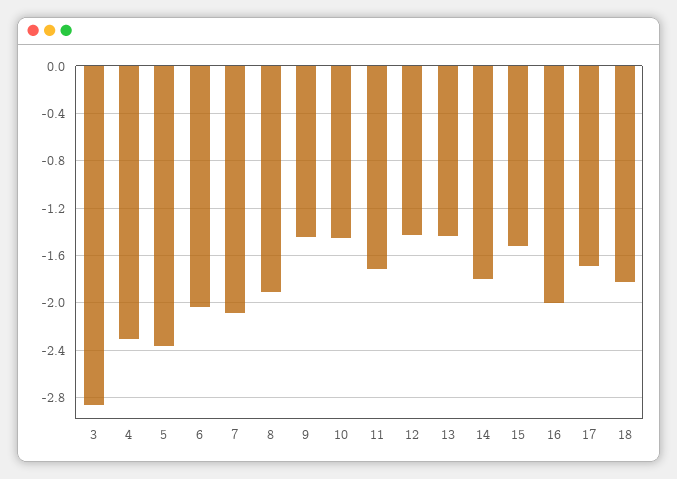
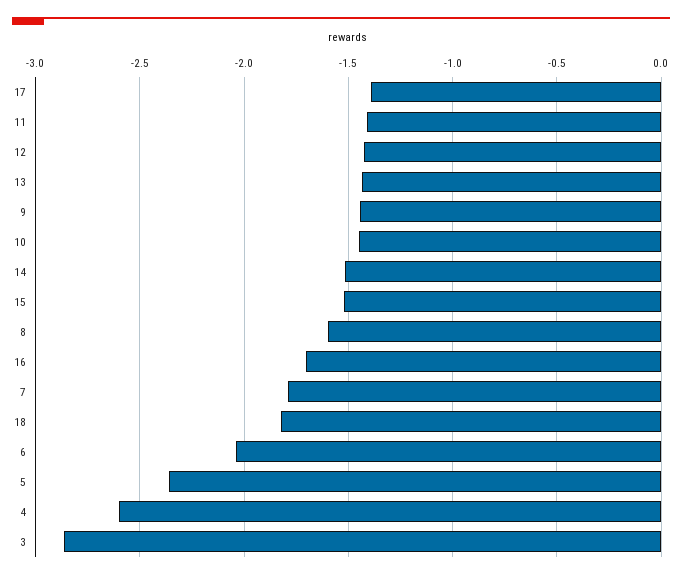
4: -2.3 -> -2.6
7: -2.1 -> -1.8
8: -1.9 -> -1.6
11: -1.7 -> -1.4
14: -1.8 -> -1.5
16: -2 -> -1.7
17: -1.7 -> -1.4

